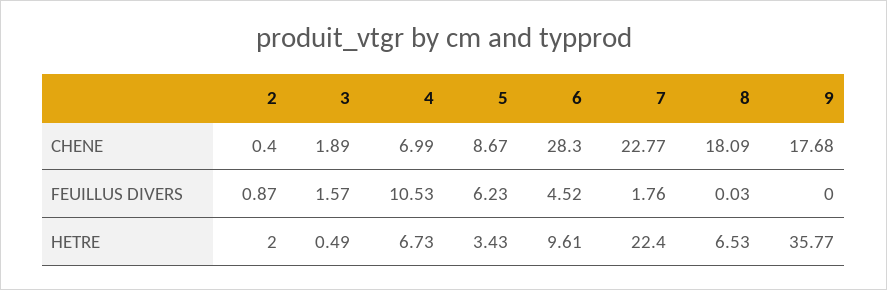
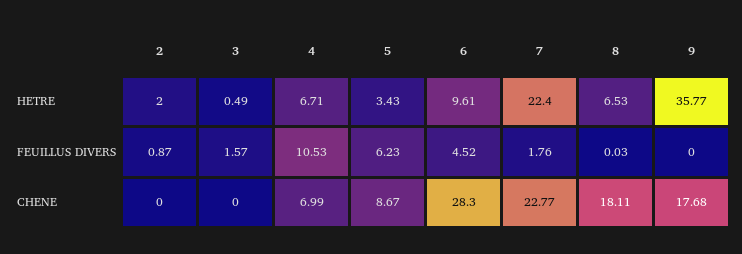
2, CHENE: 0.4 -> 0
3, CHENE: 1.89 -> 0
8, CHENE: 18.09 -> 18.11
4, HETRE: 6.73 -> 6.71

